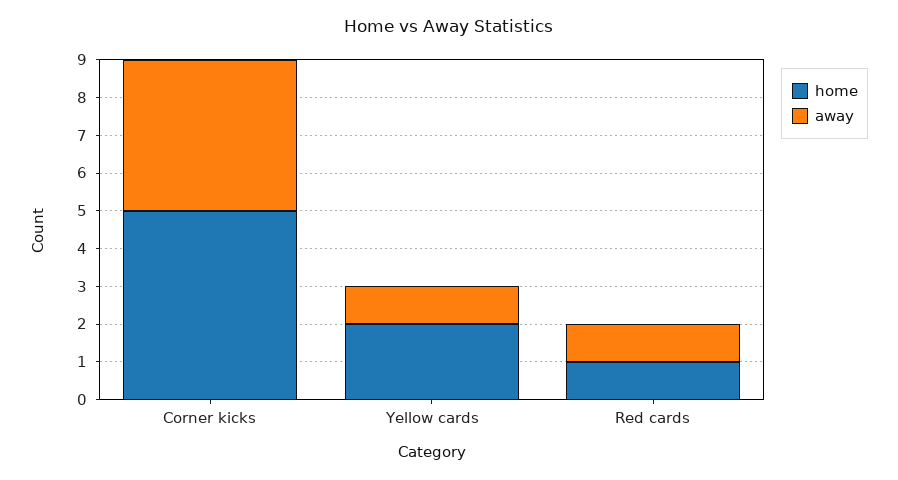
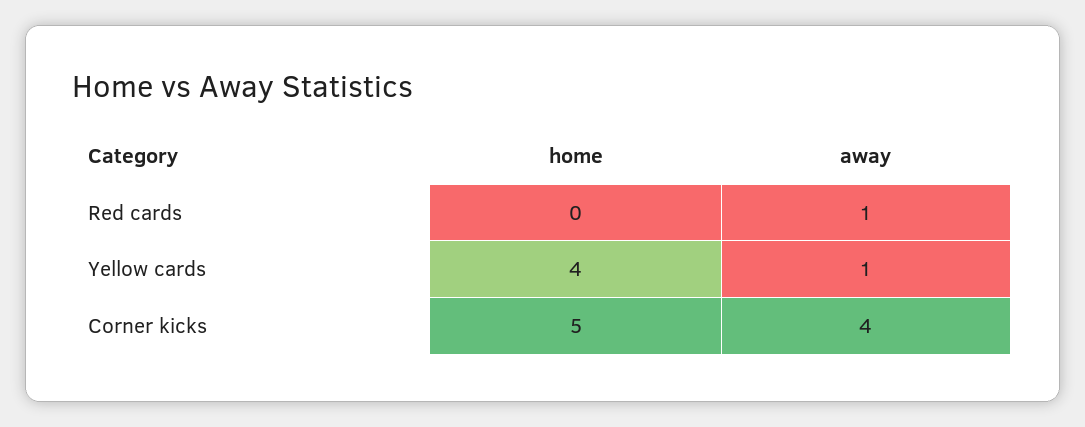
home, Yellow cards: 2 -> 4
home, Red cards: 1 -> 0

